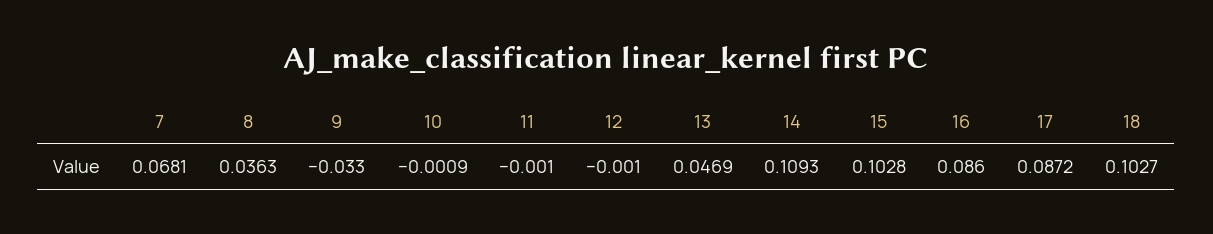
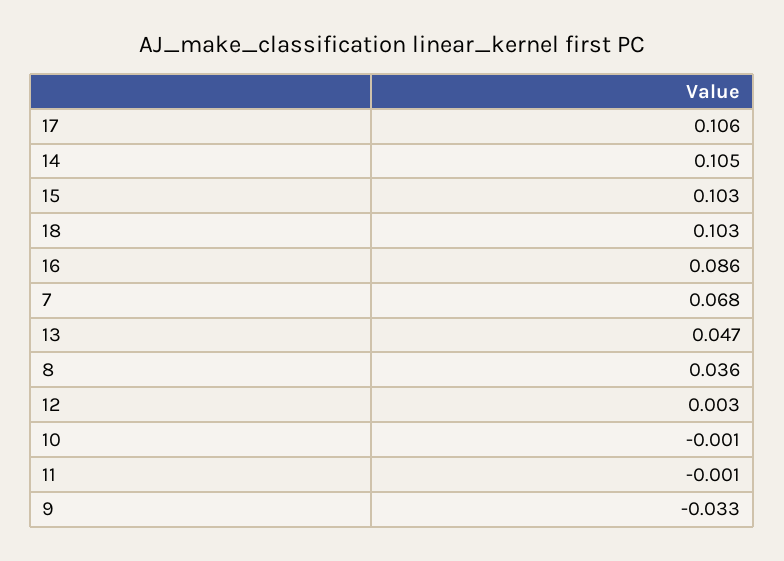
12: -0.001 -> 0.003
14: 0.1093 -> 0.105
17: 0.0872 -> 0.106

